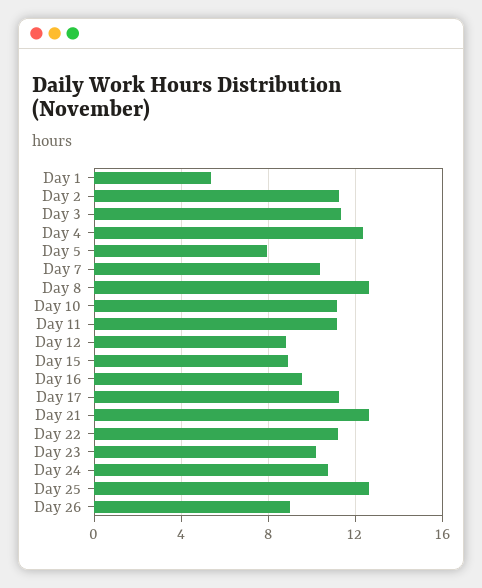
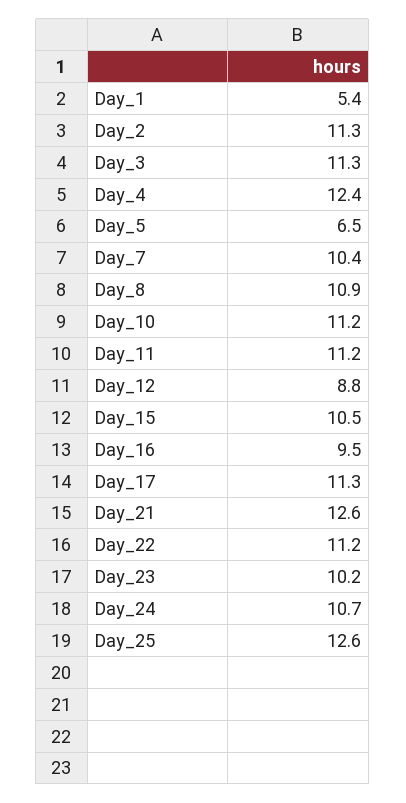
Day 5: 8 -> 6.5
Day 8: 12.5 -> 10.9
Day 15: 9 -> 10.5
Day 26: 9 -> none

